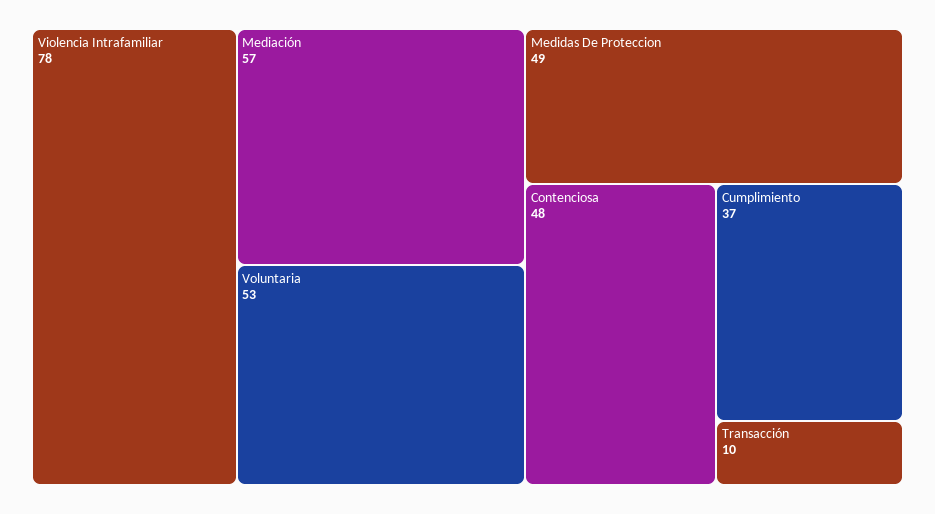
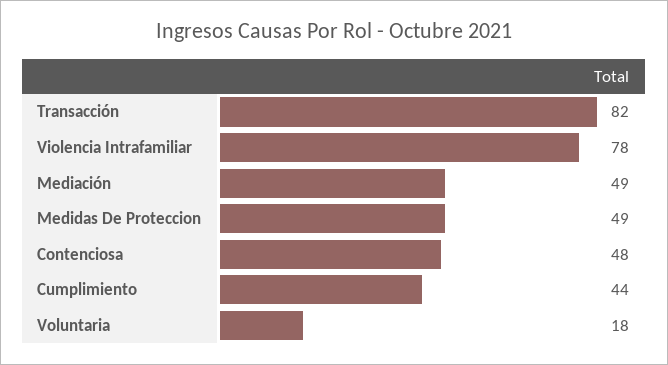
Mediación: 57 -> 49
Voluntaria: 53 -> 18
Cumplimiento: 37 -> 44
Transacción: 10 -> 82

